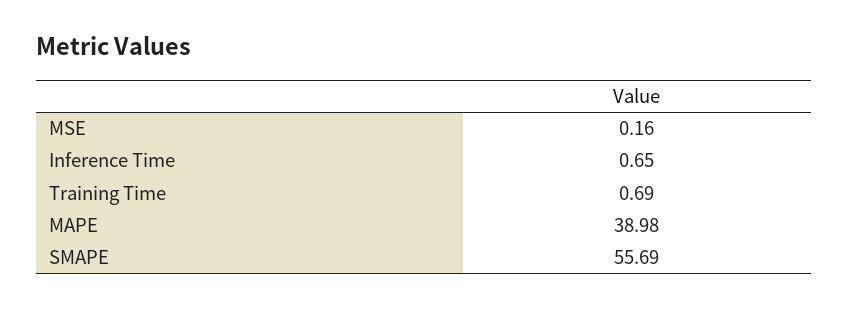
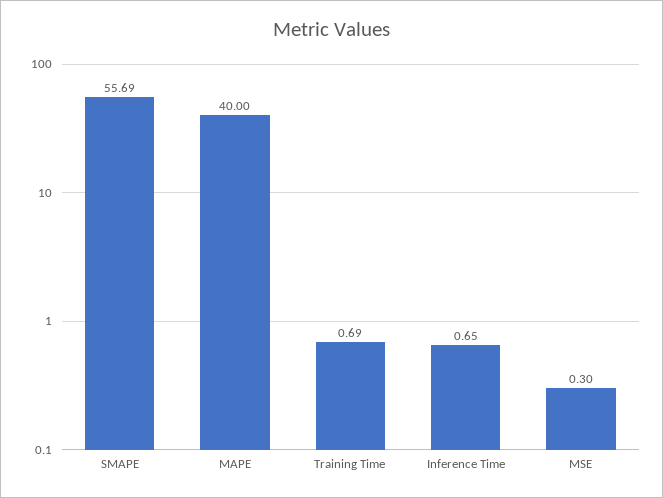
MSE: 0.16 -> 0.3
MAPE: 38.98 -> 40

